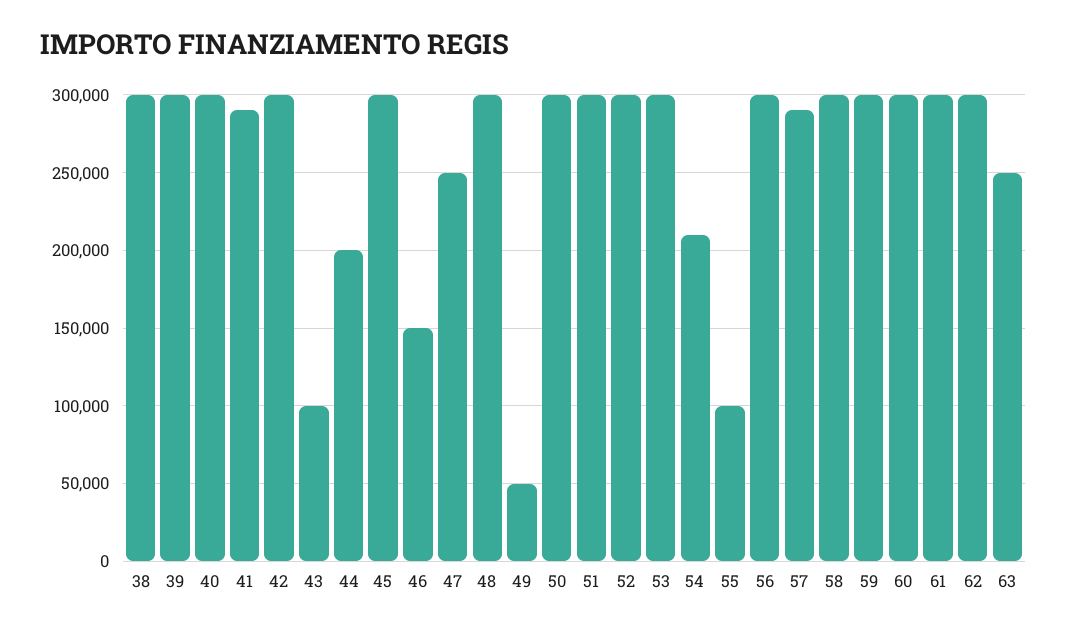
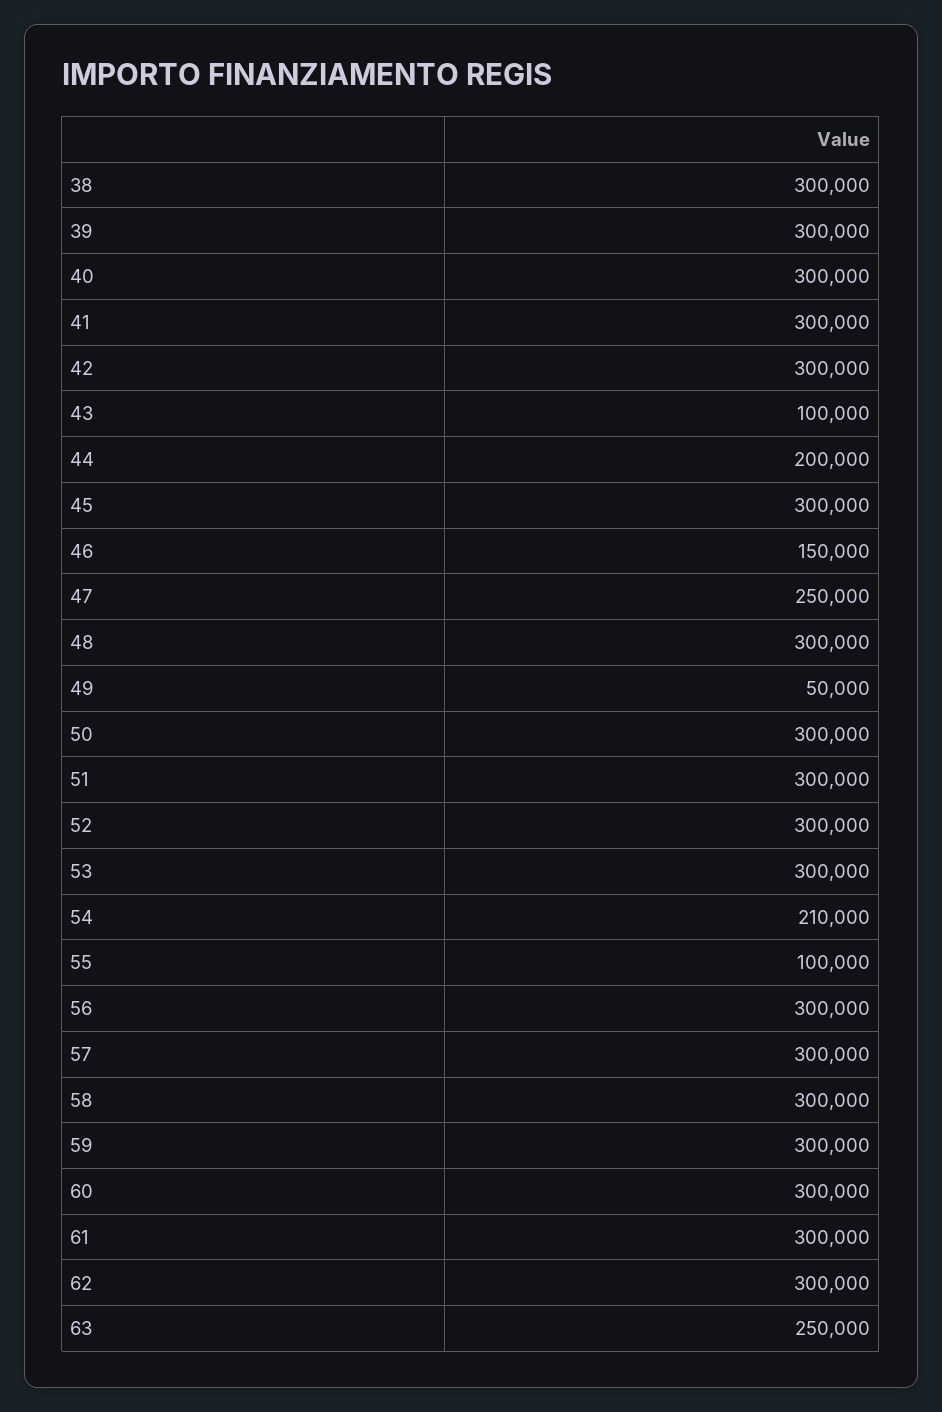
41: 290000 -> 300000
57: 290000 -> 300000

